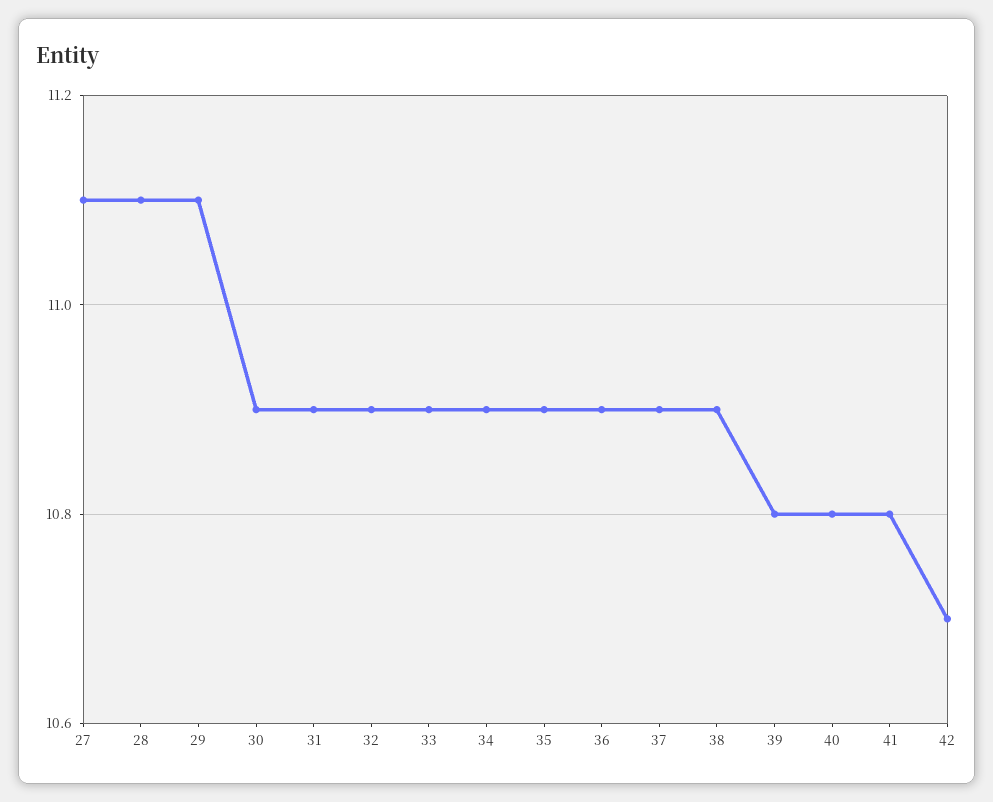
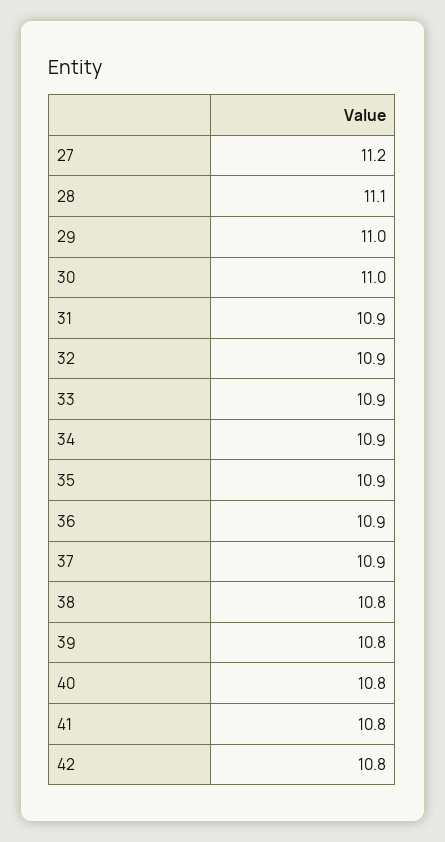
27: 11.1 -> 11.2
29: 11.1 -> 11
30: 10.9 -> 11
38: 10.9 -> 10.8
42: 10.7 -> 10.8

